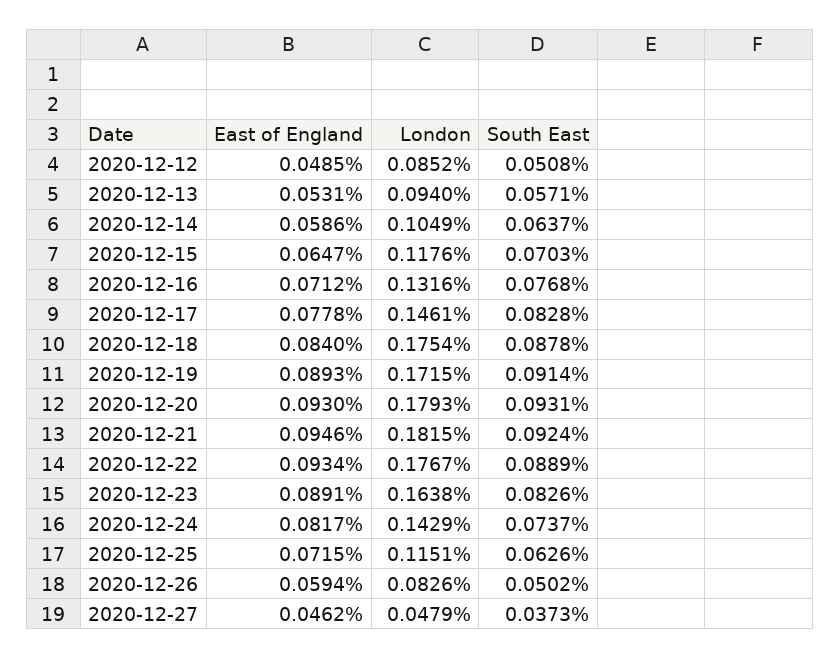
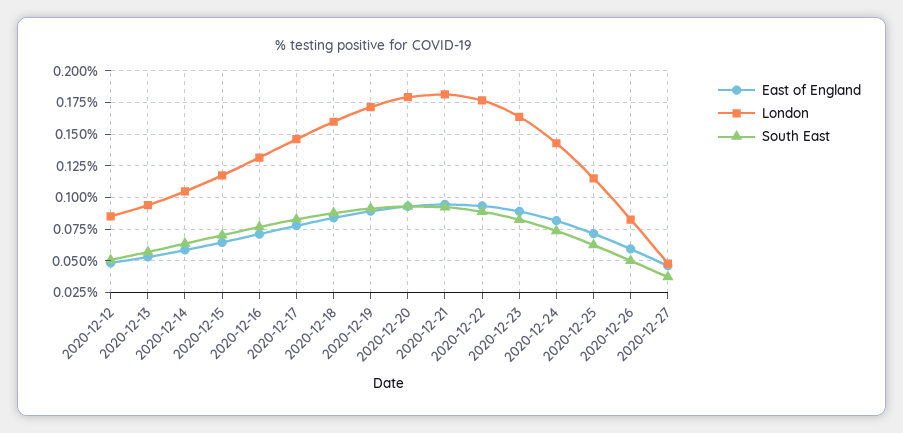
London, 2020-12-18: 0.1754 -> 0.16

